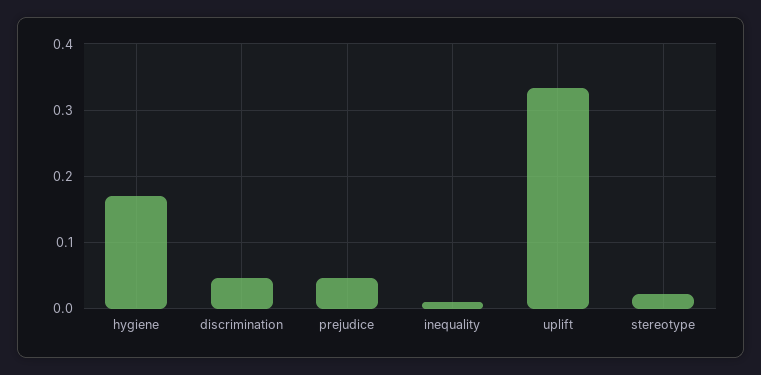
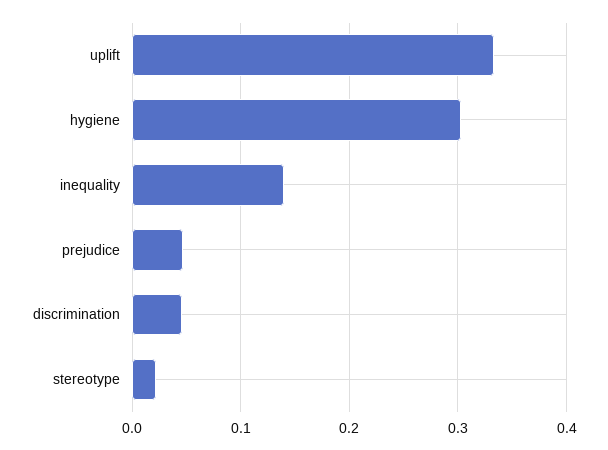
hygiene: 0.17 -> 0.3
inequality: 0.01 -> 0.14

